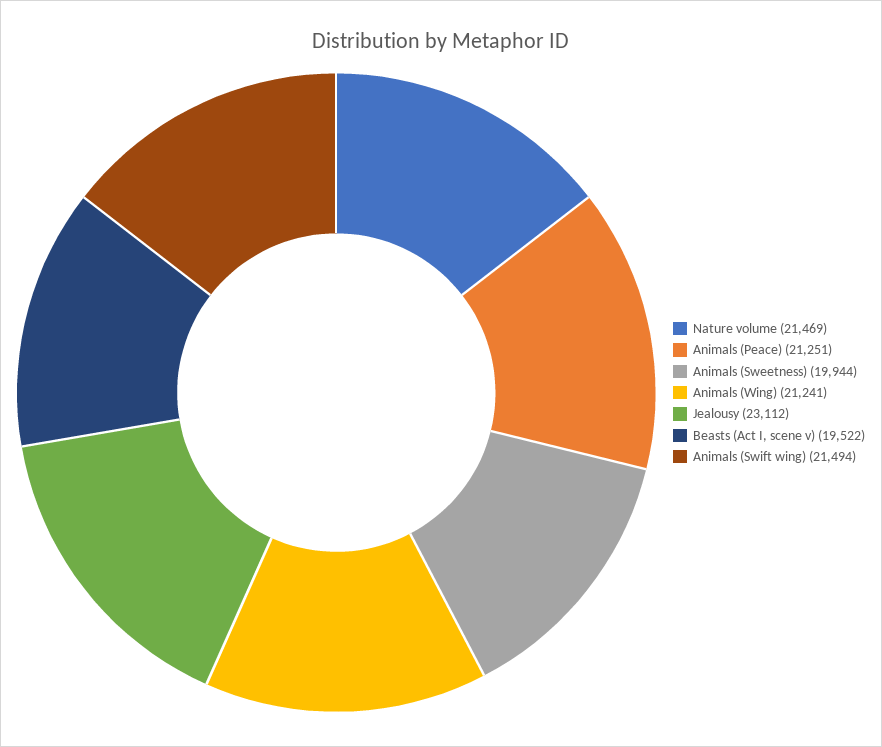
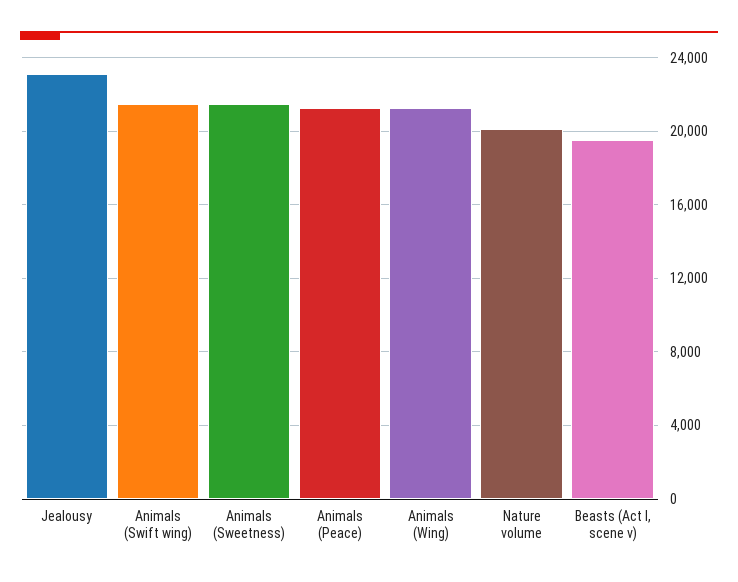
Nature volume: 21469 -> 20000
Animals (Sweetness): 19944 -> 21500

